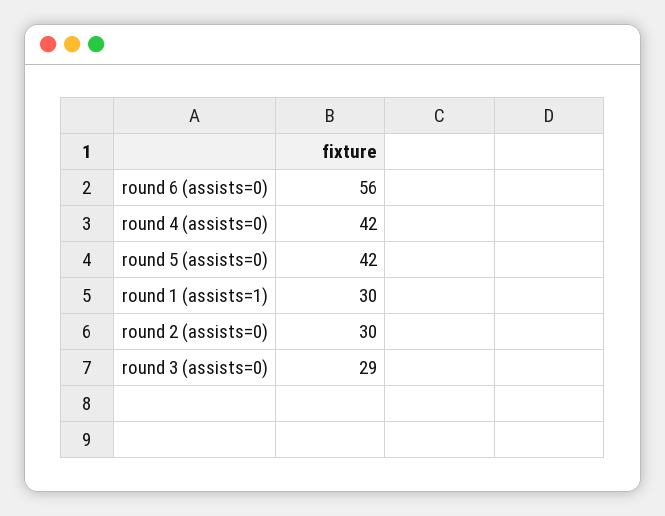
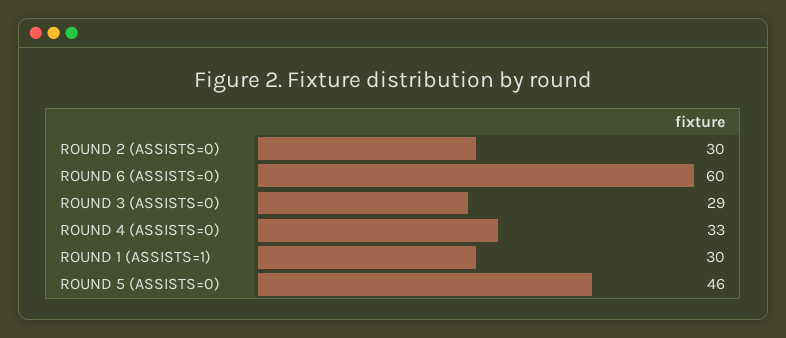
round 6 (assists=0): 56 -> 60
round 4 (assists=0): 42 -> 33
round 5 (assists=0): 42 -> 46

